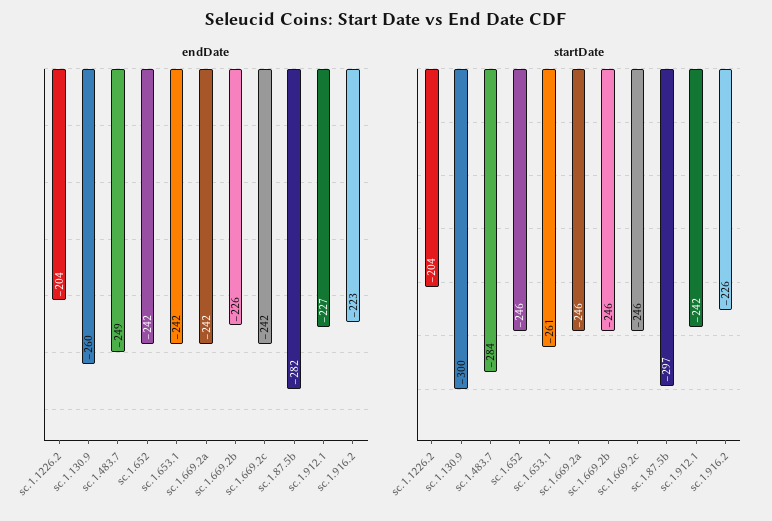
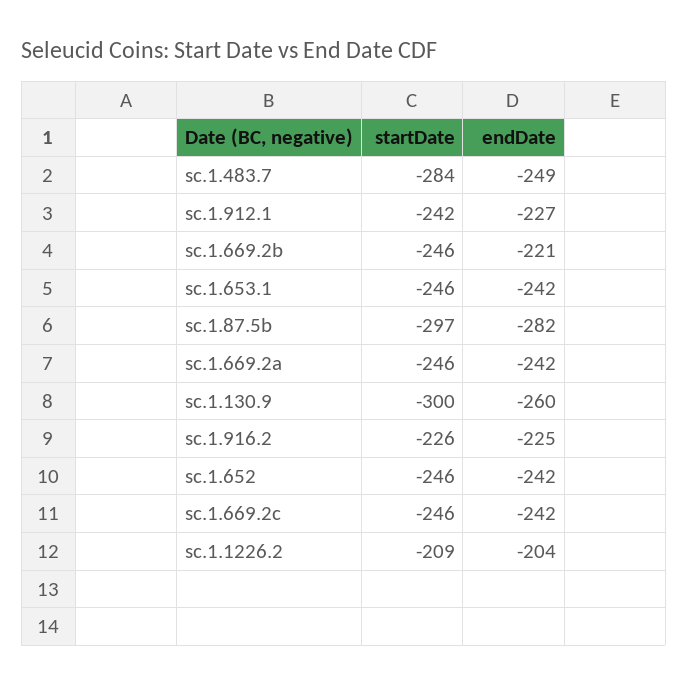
endDate, sc.1.669.2b: -226 -> -221
endDate, sc.1.916.2: -223 -> -225
startDate, sc.1.1226.2: -204 -> -209
startDate, sc.1.653.1: -261 -> -246

